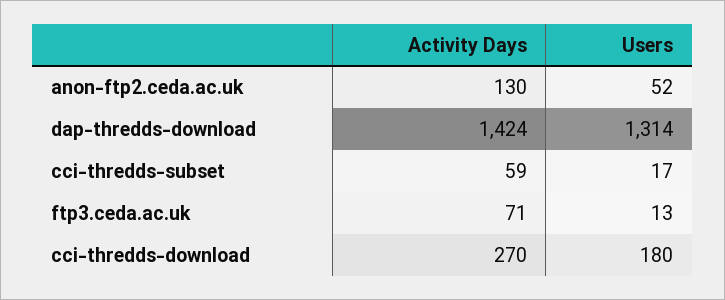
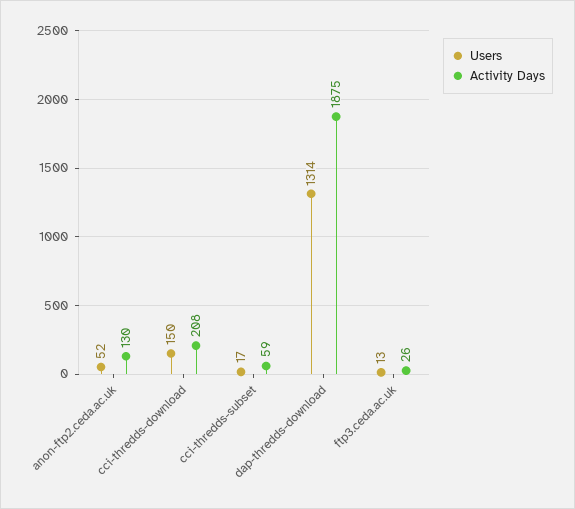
Activity Days, dap-thredds-download: 1424 -> 1875
Activity Days, ftp3.ceda.ac.uk: 71 -> 26
Activity Days, cci-thredds-download: 270 -> 208
Users, cci-thredds-download: 180 -> 150

